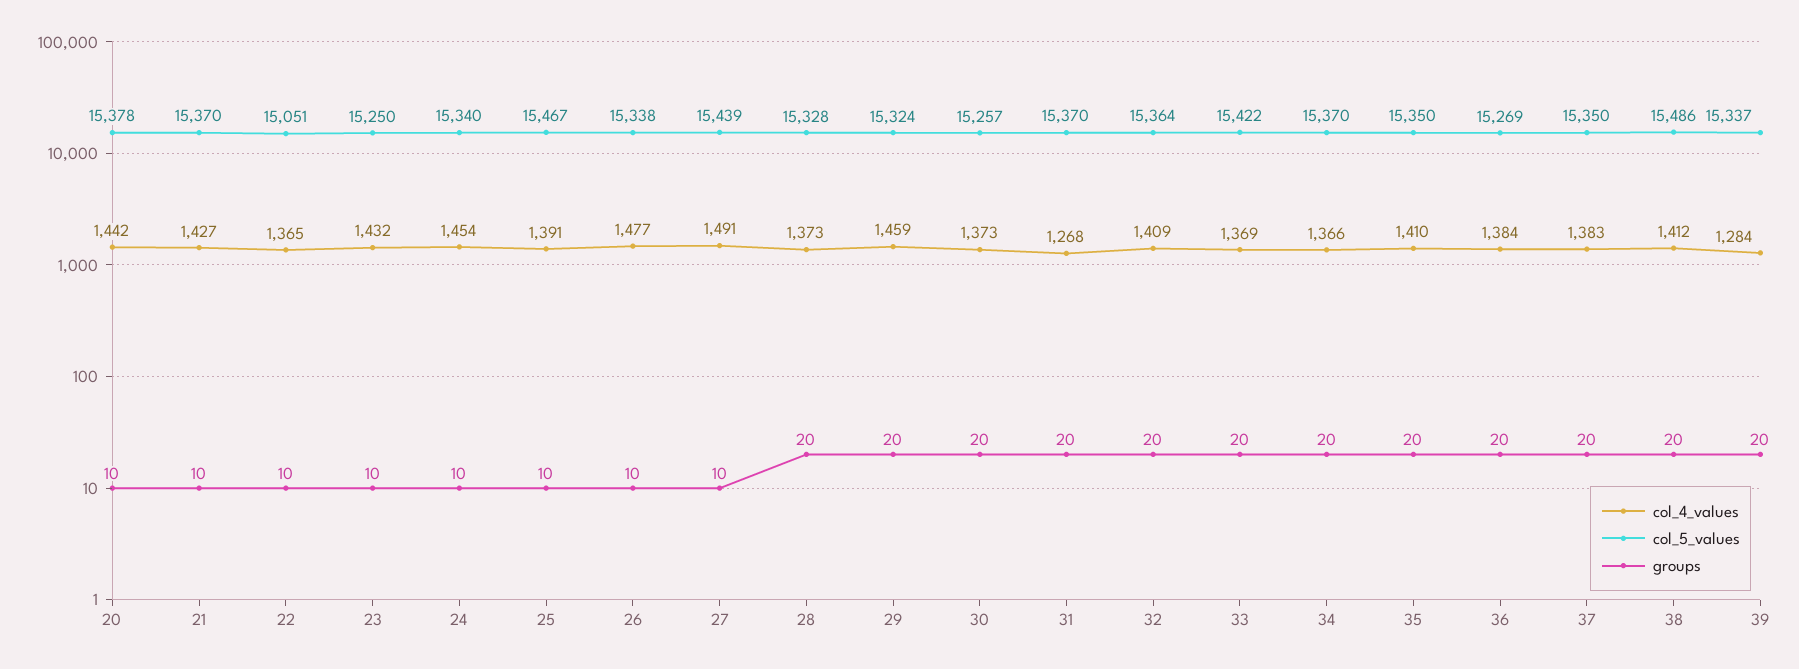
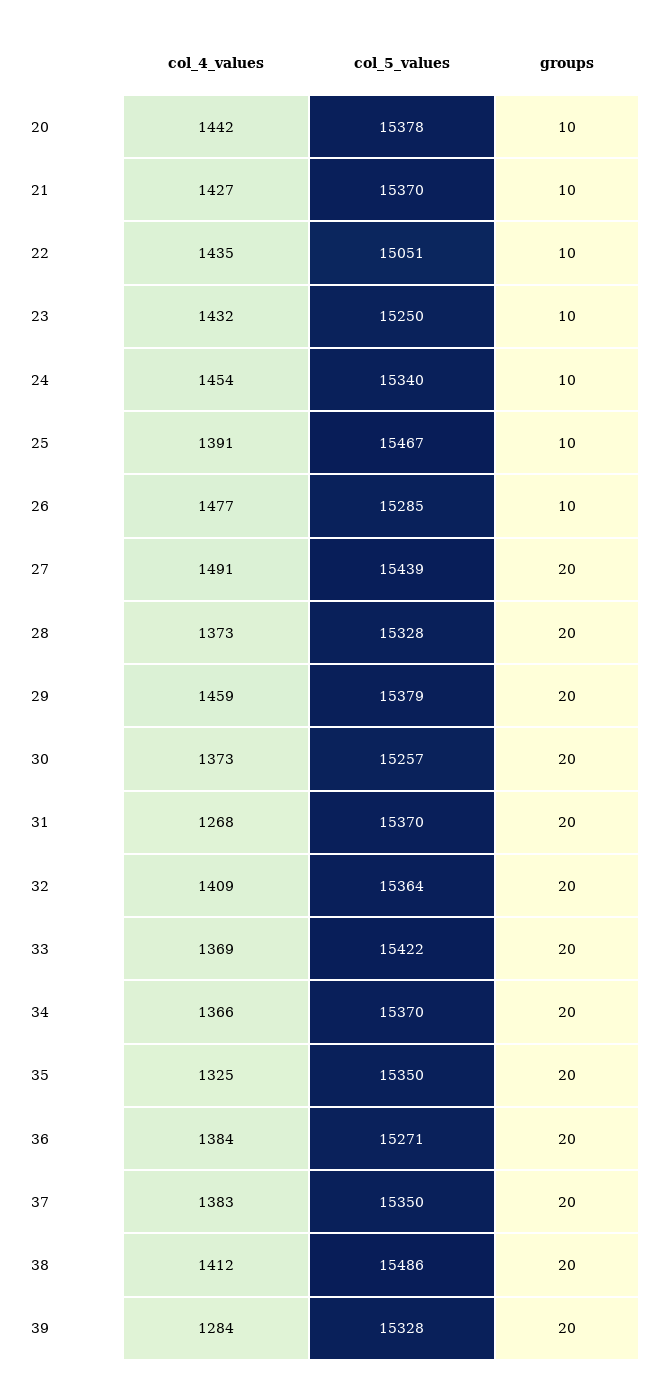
col_4_values, 22: 1365 -> 1435
col_5_values, 26: 15338 -> 15285
groups, 27: 10 -> 20
col_5_values, 29: 15324 -> 15379
col_4_values, 35: 1410 -> 1325
col_5_values, 36: 15269 -> 15271
col_5_values, 39: 15337 -> 15328

